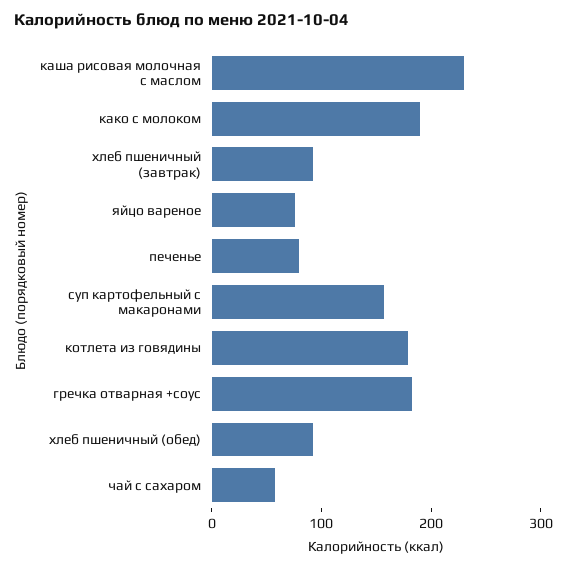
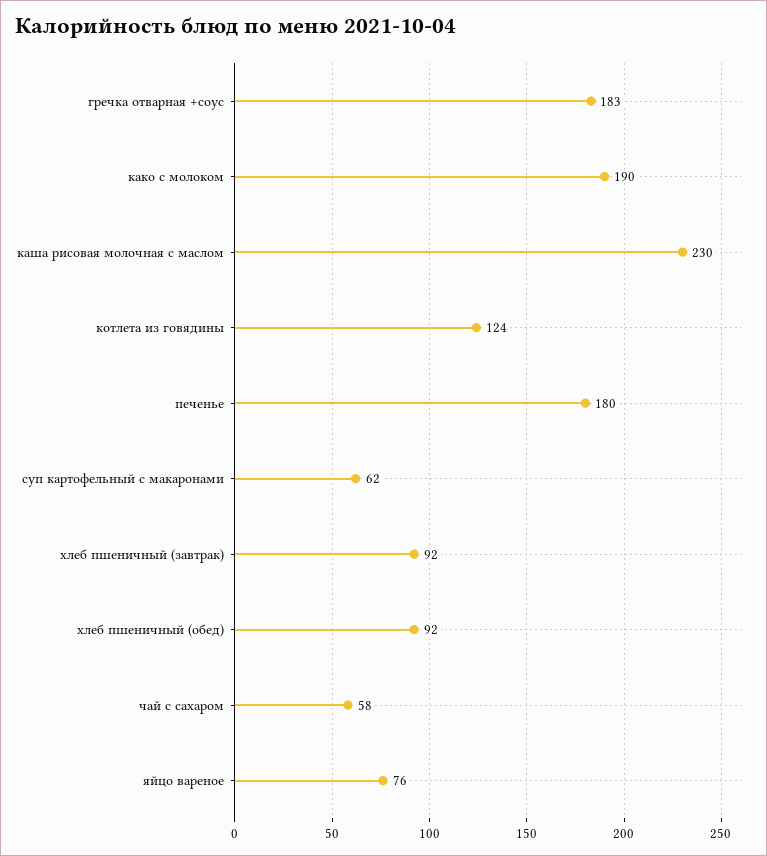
печенье: 80 -> 180
суп картофельный с макаронами: 160 -> 62
котлета из говядины: 180 -> 124

